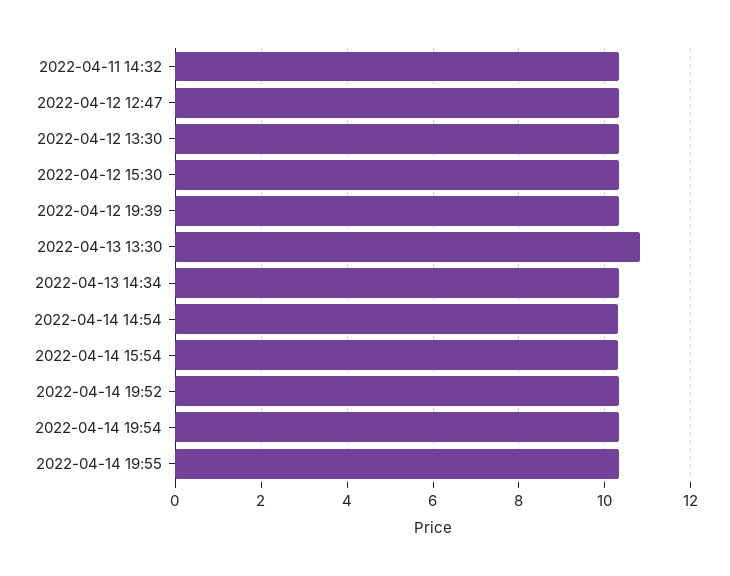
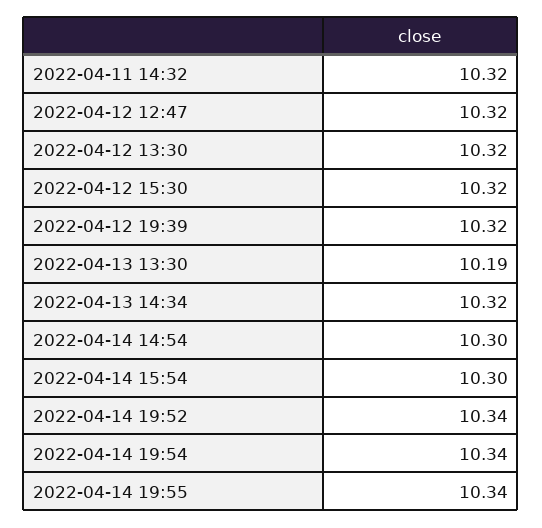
2022-04-13 13:30: 10.8 -> 10.19

